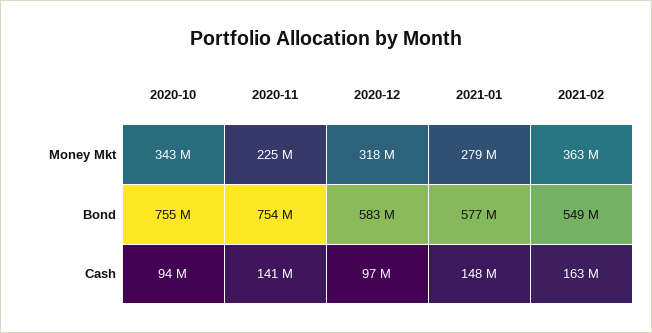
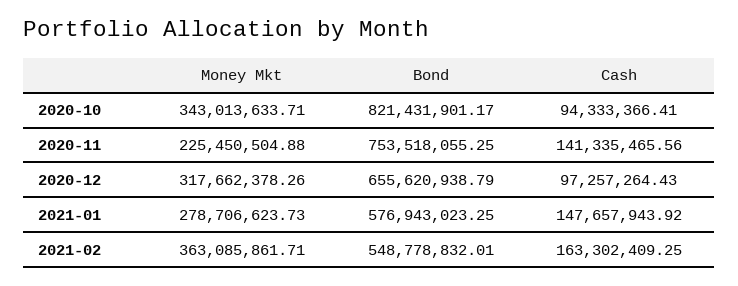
2020-10, Bond: 755000000 -> 821431901.17
2020-12, Bond: 583000000 -> 655620938.79

